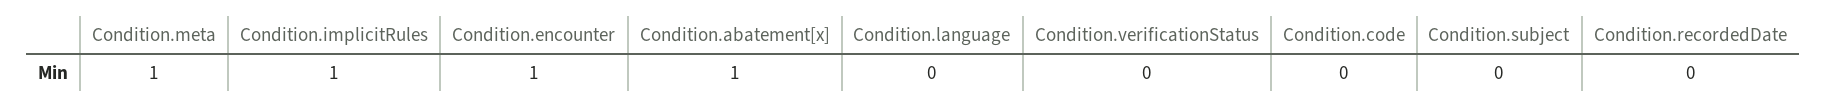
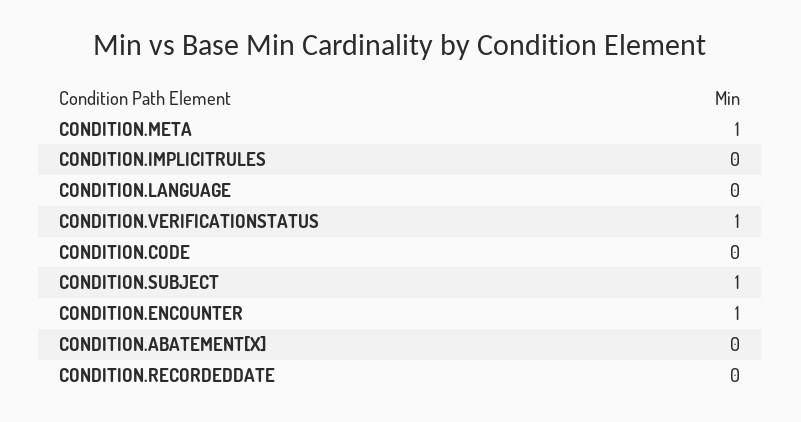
Condition.implicitRules: 1 -> 0
Condition.abatement[x]: 1 -> 0
Condition.verificationStatus: 0 -> 1
Condition.subject: 0 -> 1

